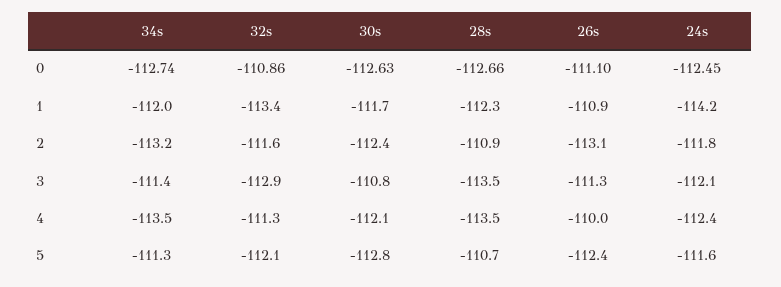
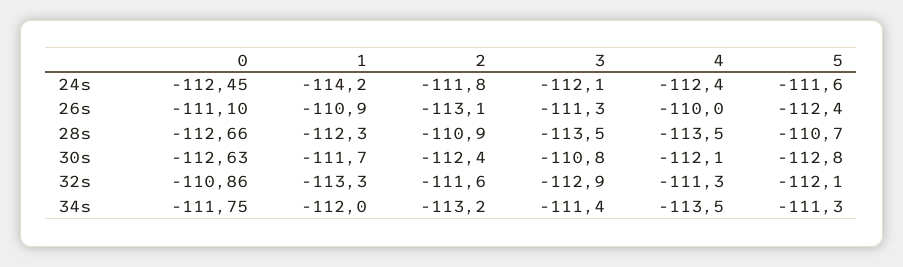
34s, 0: -112.74 -> -111.75
32s, 1: -113.4 -> -113.3

